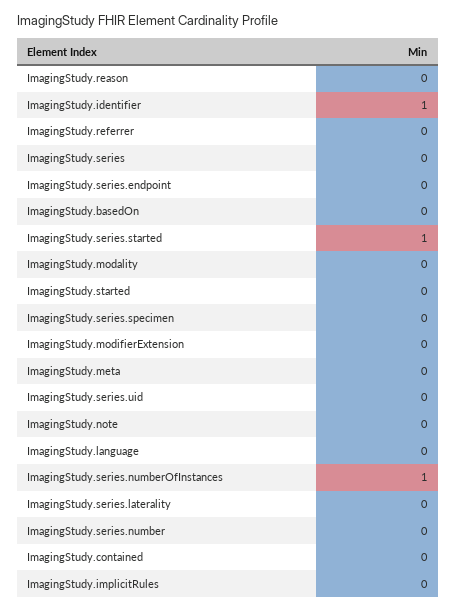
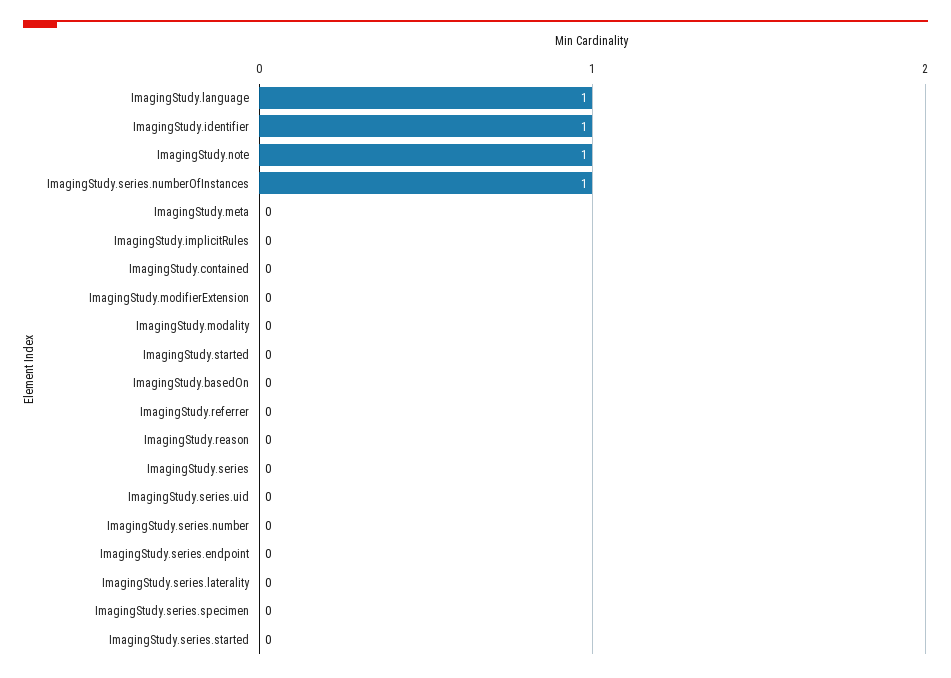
ImagingStudy.series.started: 1 -> 0
ImagingStudy.note: 0 -> 1
ImagingStudy.language: 0 -> 1

